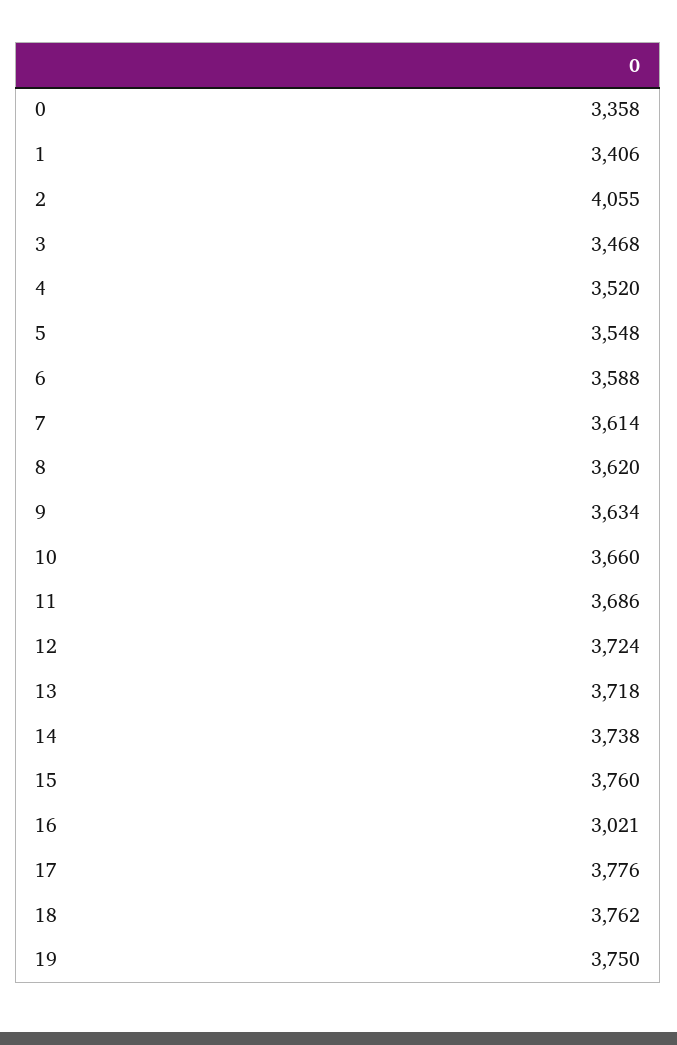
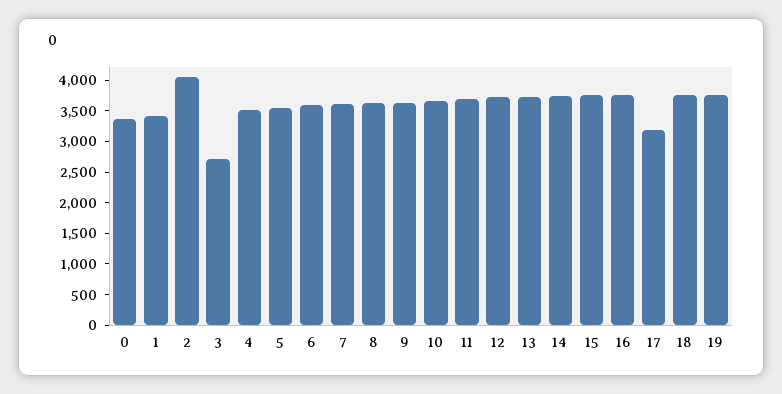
3: 3468 -> 2750
16: 3021 -> 3750
17: 3776 -> 3250

